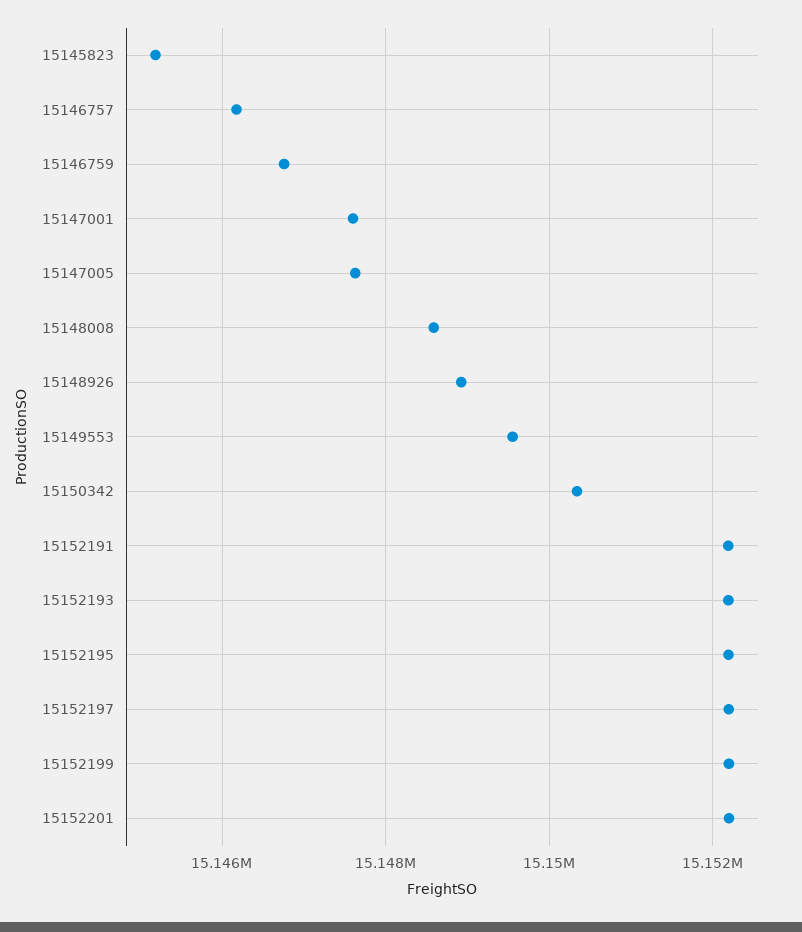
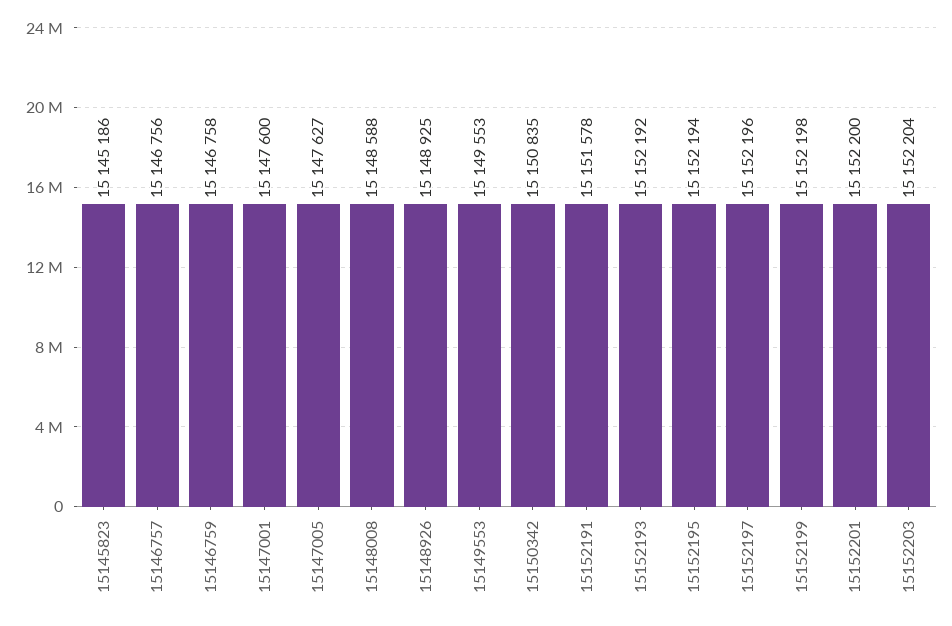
15146757: 15146200 -> 15146756
15150342: 15150400 -> 15150835
15152191: 15152200 -> 15151578
15152203: none -> 15152204

